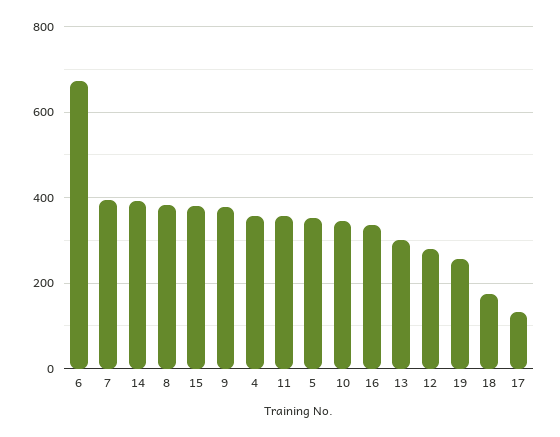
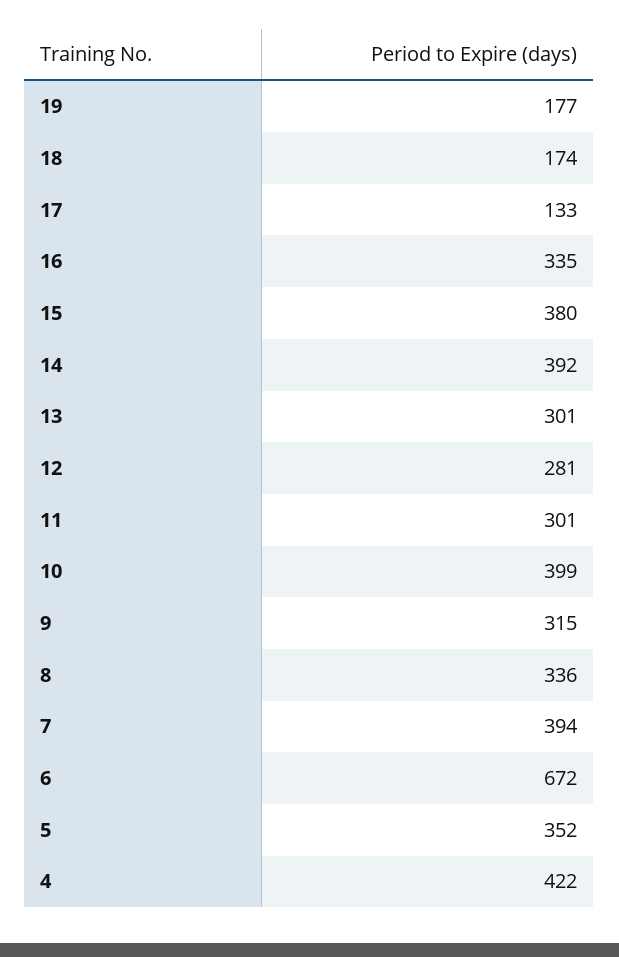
8: 380 -> 336
9: 380 -> 315
4: 360 -> 422
11: 360 -> 301
10: 340 -> 399
19: 260 -> 177

